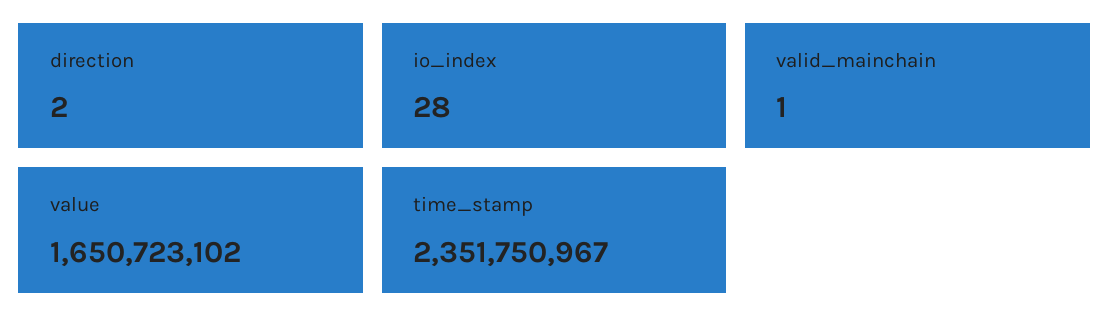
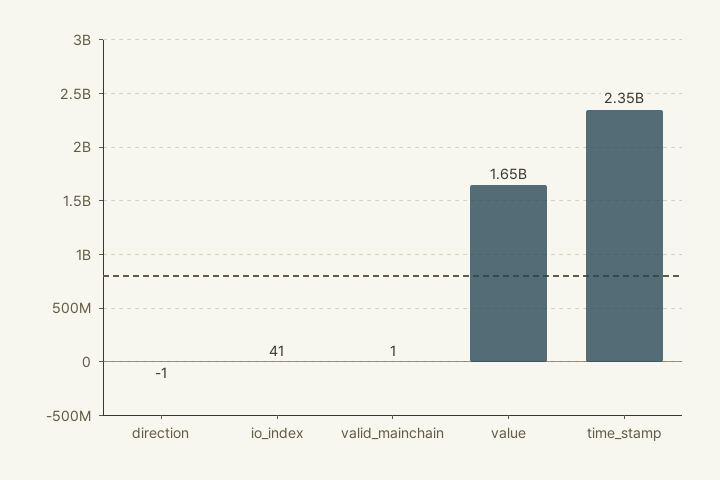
direction: 2 -> -1
io_index: 28 -> 41

